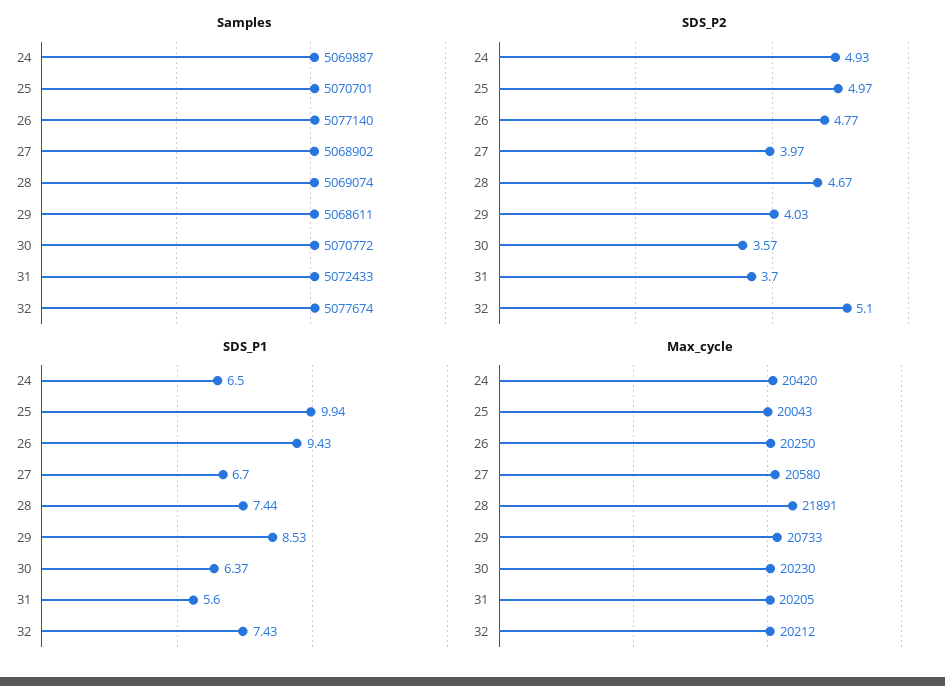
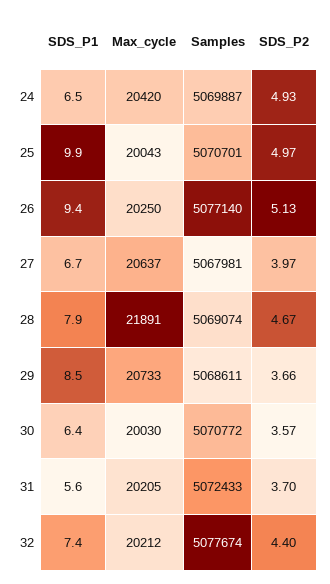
Samples, 27: 5068902 -> 5067981
SDS_P2, 26: 4.77 -> 5.13
SDS_P2, 29: 4.03 -> 3.66
SDS_P2, 32: 5.1 -> 4.4
SDS_P1, 28: 7.44 -> 7.9
Max_cycle, 27: 20580 -> 20637
Max_cycle, 30: 20230 -> 20030

